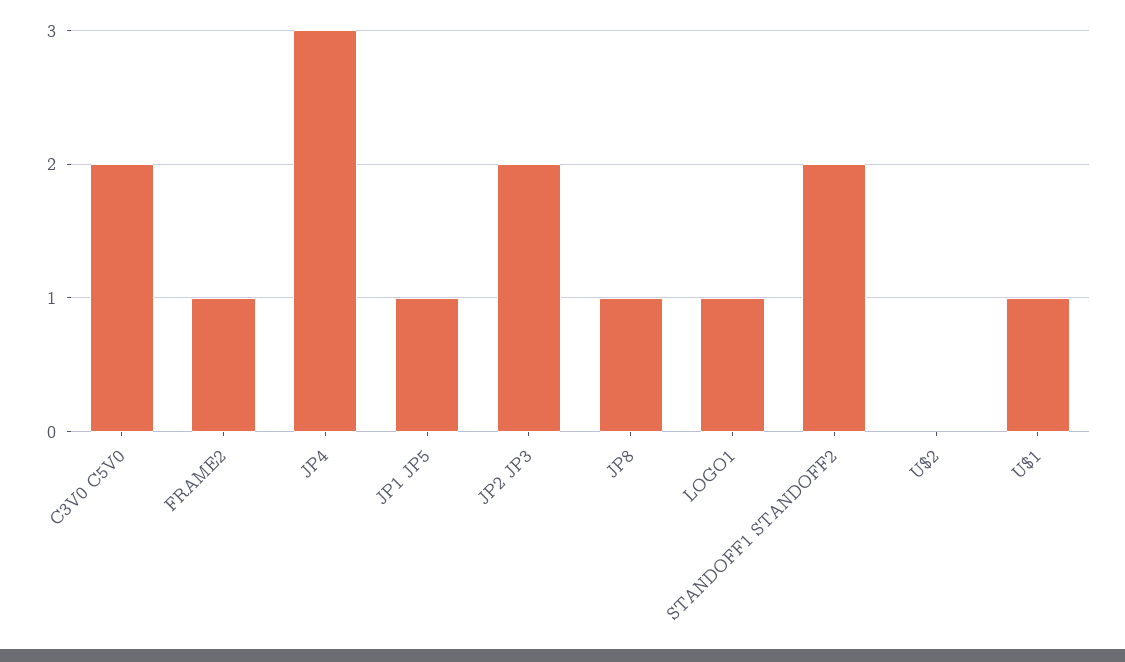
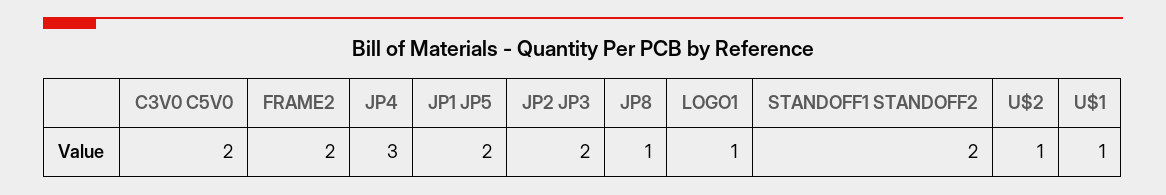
FRAME2: 1 -> 2
JP1 JP5: 1 -> 2
U$2: 0 -> 1

